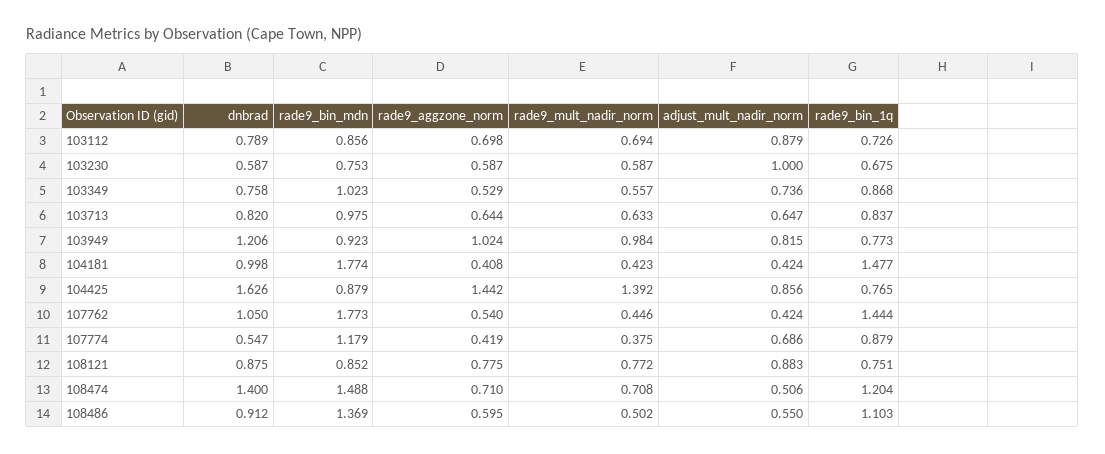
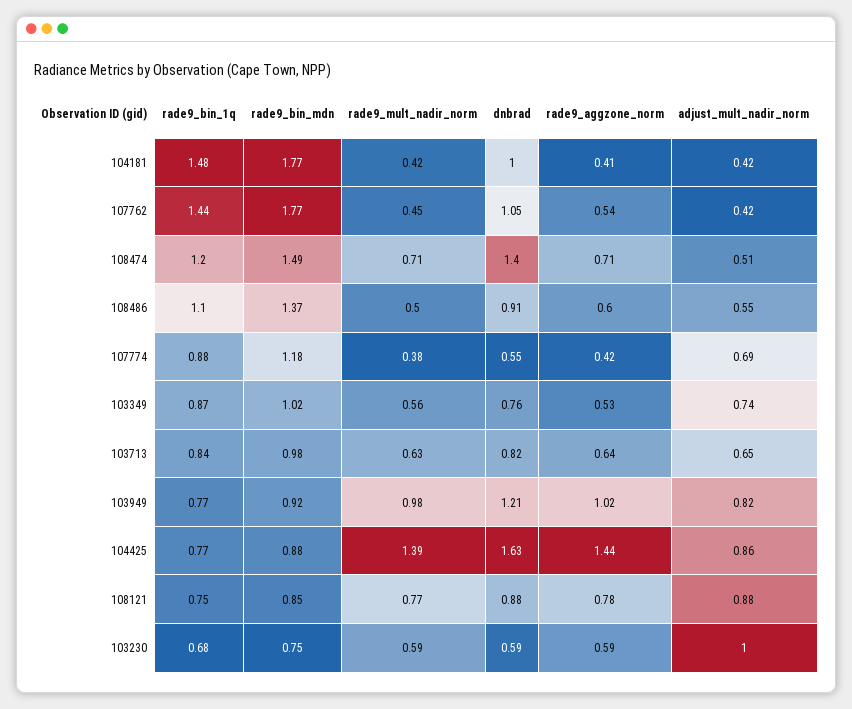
dnbrad, 103112: 0.789 -> none
rade9_bin_mdn, 103112: 0.856 -> none
rade9_aggzone_norm, 103112: 0.698 -> none
rade9_mult_nadir_norm, 103112: 0.694 -> none
adjust_mult_nadir_norm, 103112: 0.879 -> none
rade9_bin_1q, 103112: 0.726 -> none

